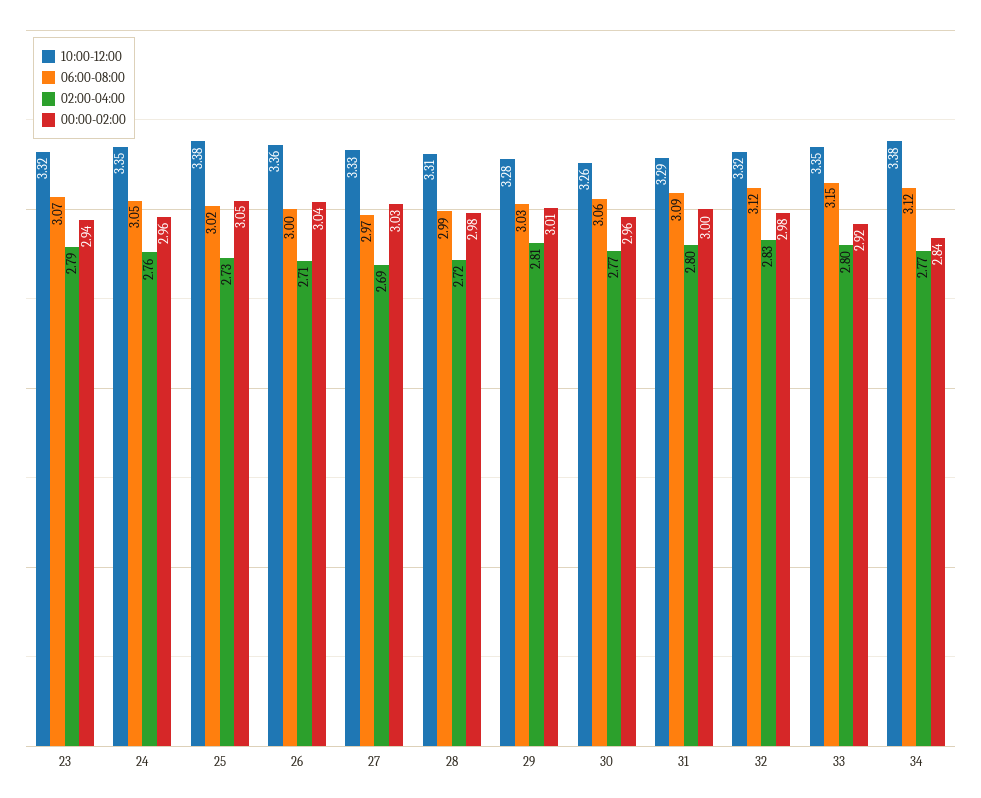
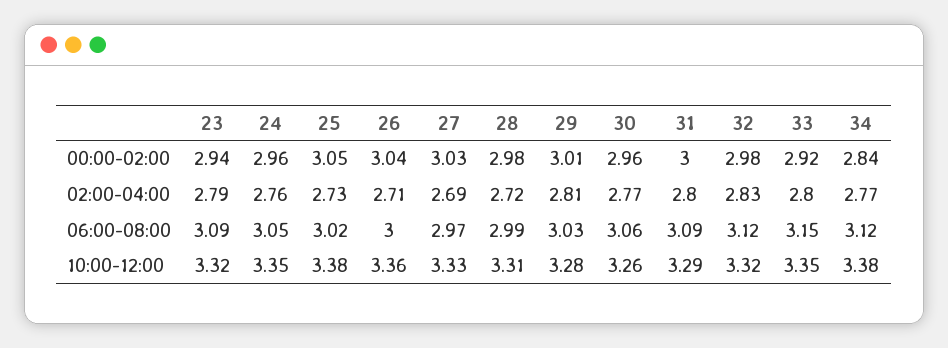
06:00-08:00, 23: 3.07 -> 3.09

